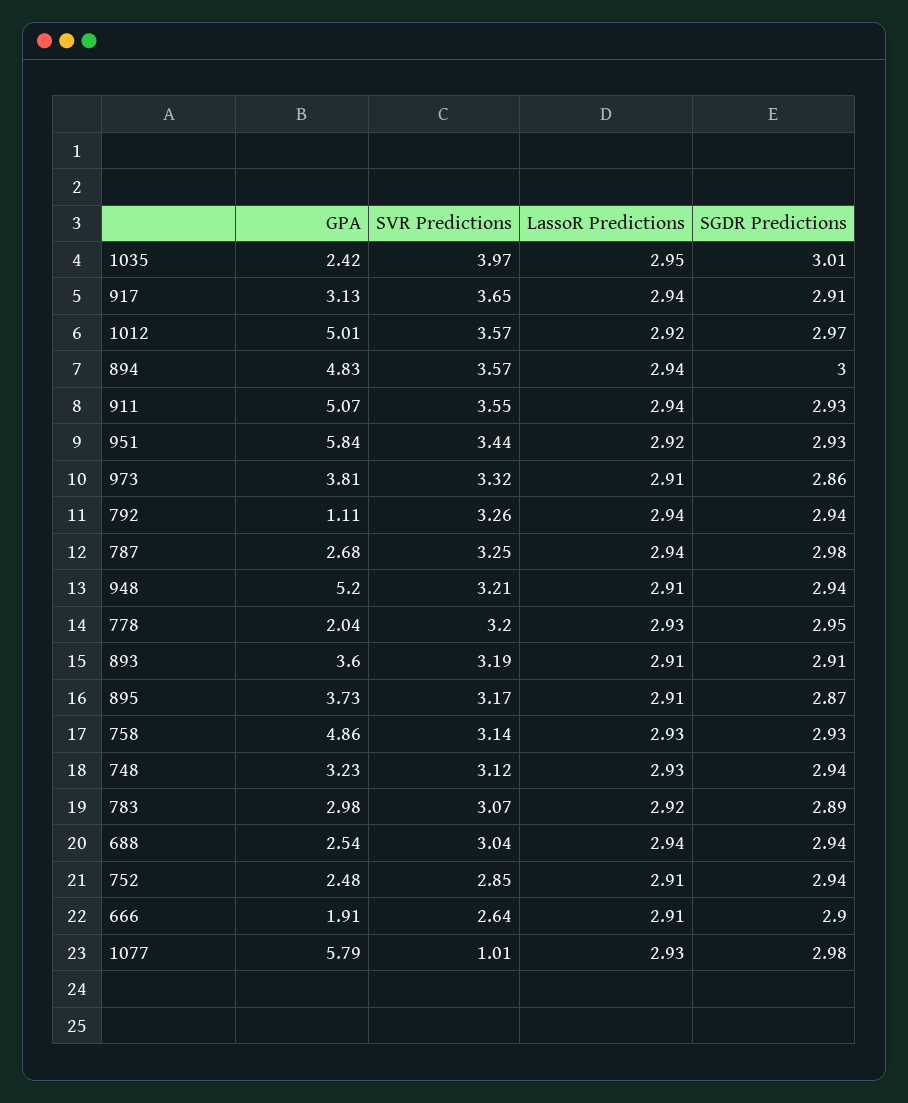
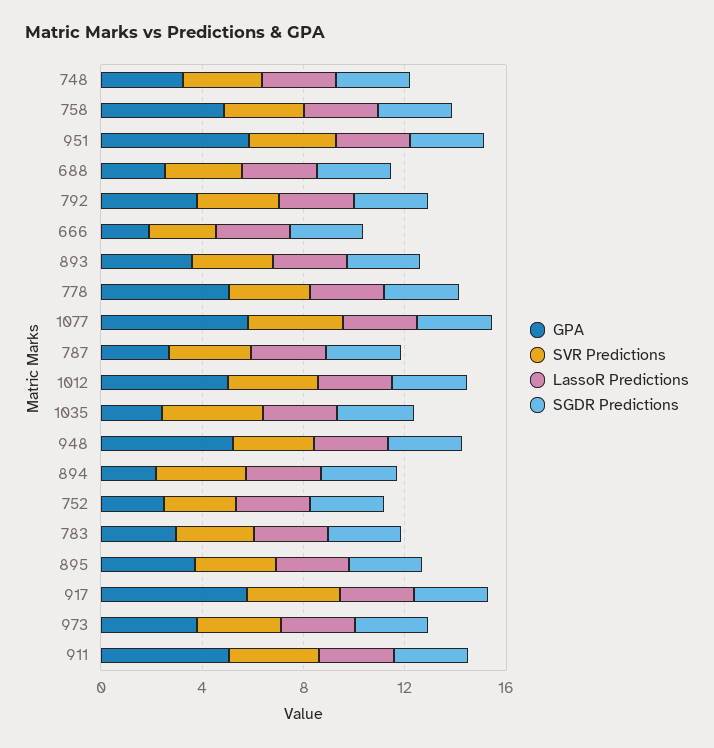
GPA, 917: 3.13 -> 6
GPA, 894: 4.83 -> 2
GPA, 792: 1.11 -> 4
GPA, 778: 2.04 -> 5
SVR Predictions, 1077: 1.01 -> 4

